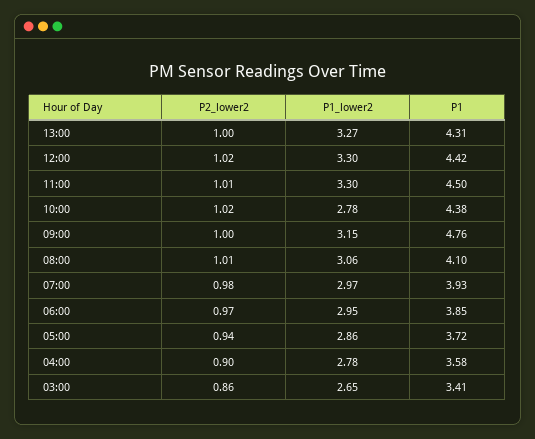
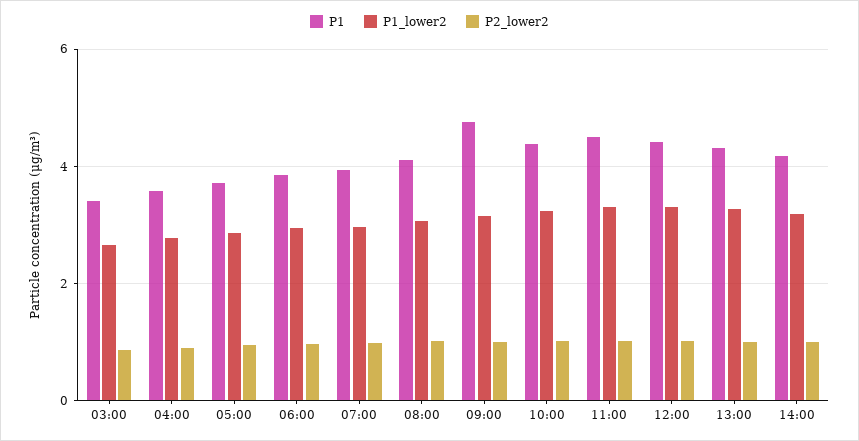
P1_lower2, 10:00: 2.78 -> 3.2
P1, 14:00: none -> 4.2
P1_lower2, 14:00: none -> 3.2
P2_lower2, 14:00: none -> 1

